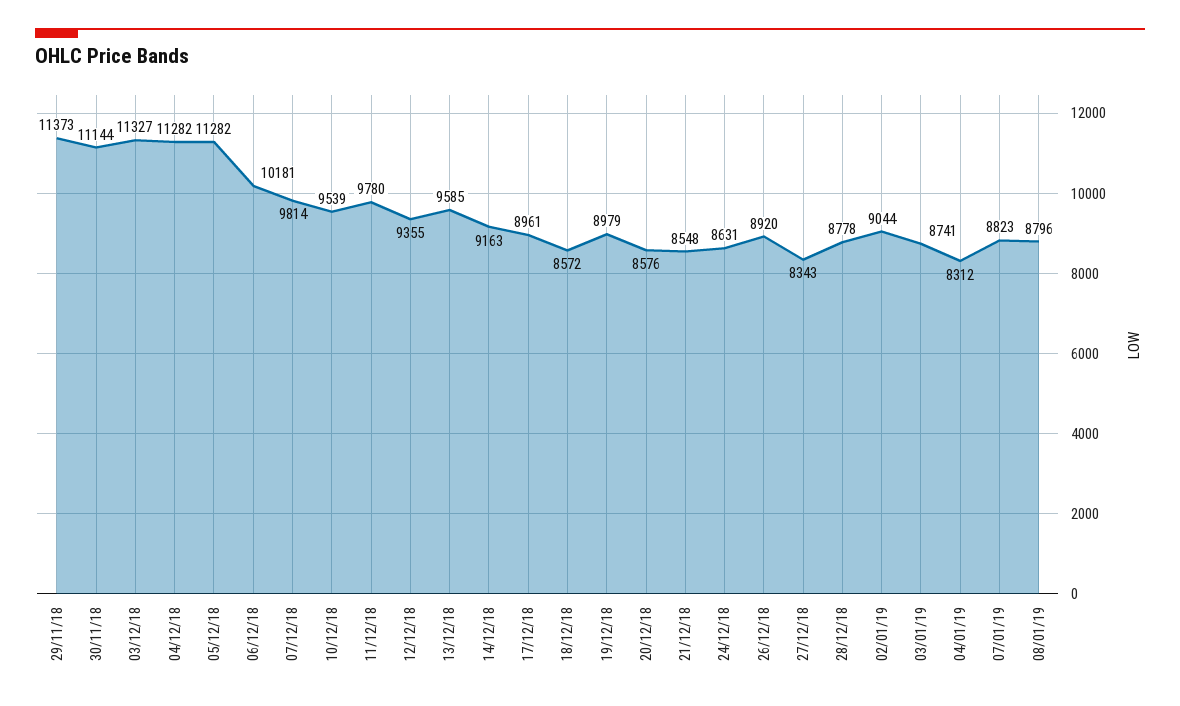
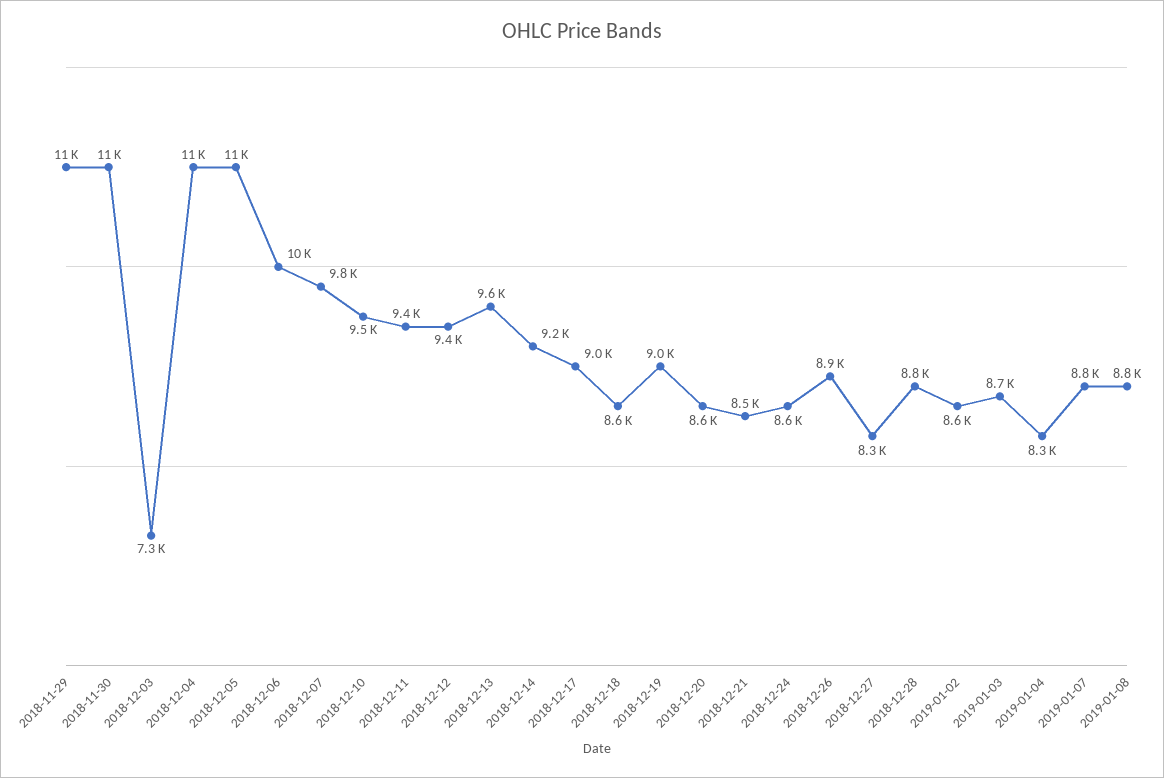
03/12/18: 11327 -> 7300
11/12/18: 9780 -> 9400
02/01/19: 9044 -> 8600

